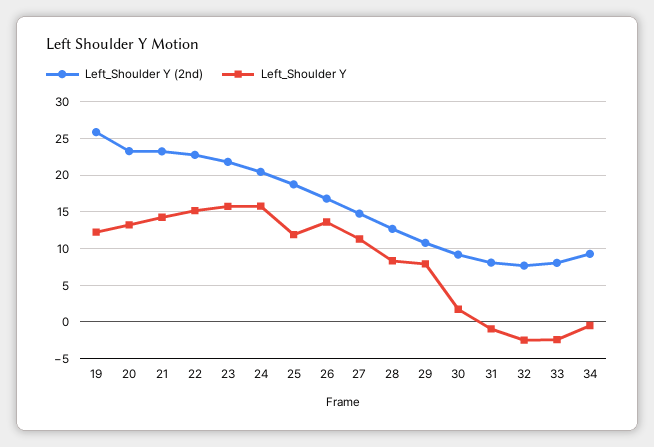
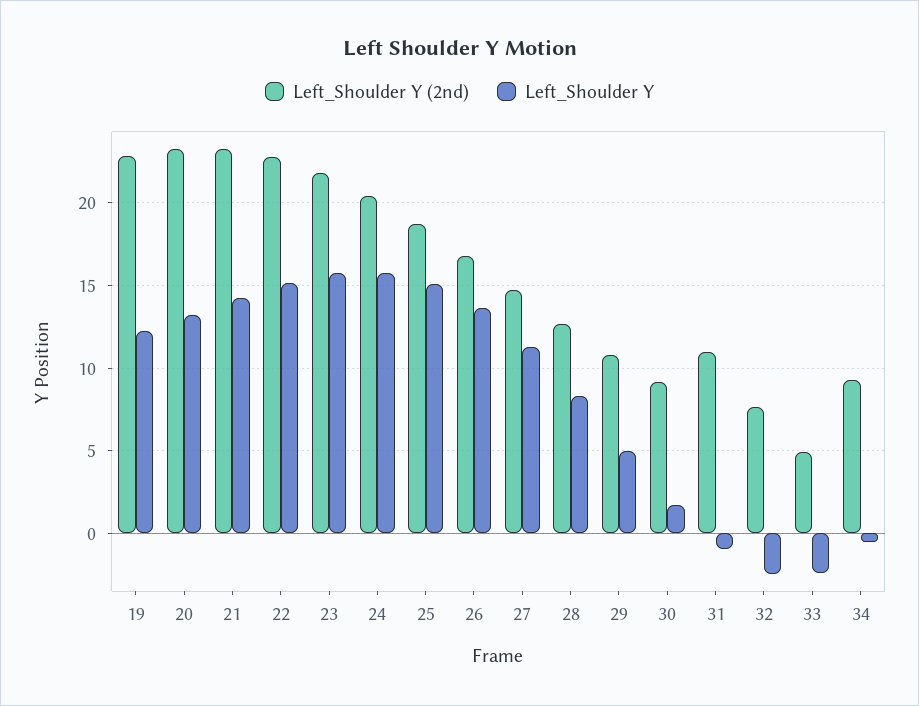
Left_Shoulder Y (2nd), 19: 26 -> 23
Left_Shoulder Y, 25: 12 -> 15
Left_Shoulder Y, 29: 8 -> 5
Left_Shoulder Y (2nd), 31: 8 -> 11
Left_Shoulder Y (2nd), 33: 8 -> 5

